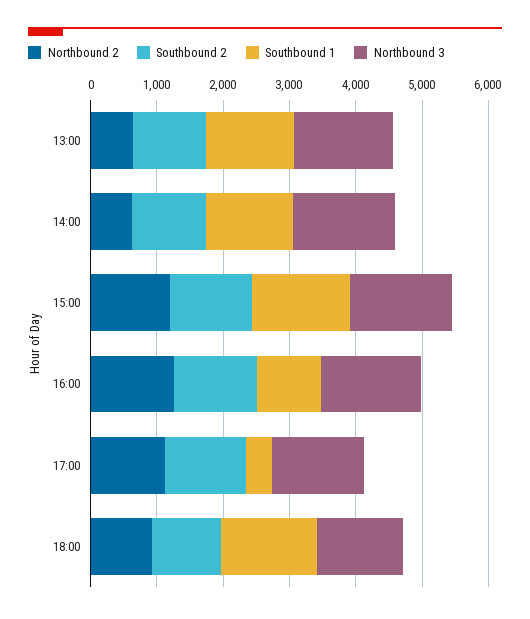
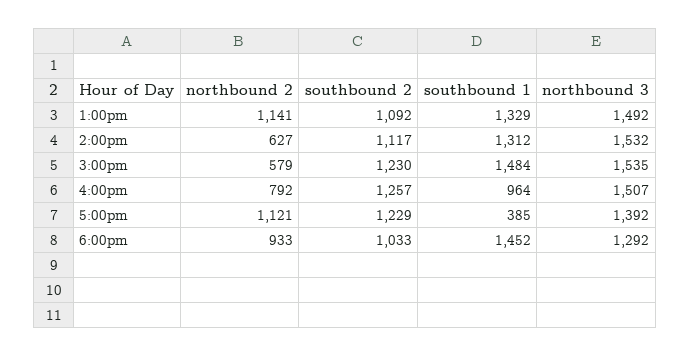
Northbound 2, 13:00: 600 -> 1141
Northbound 2, 15:00: 1200 -> 579
Northbound 2, 16:00: 1200 -> 792

